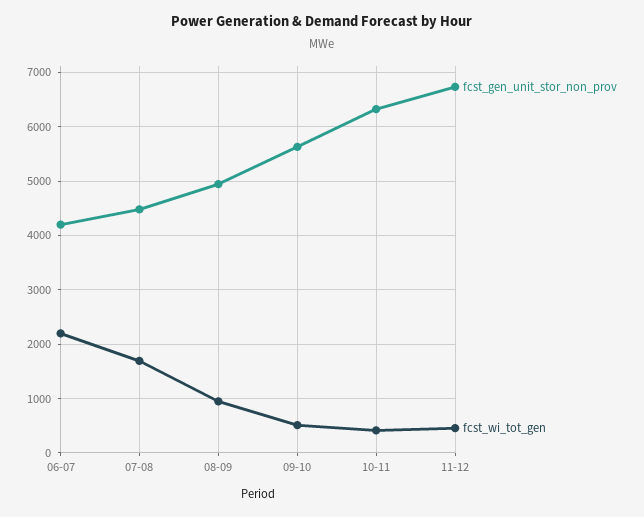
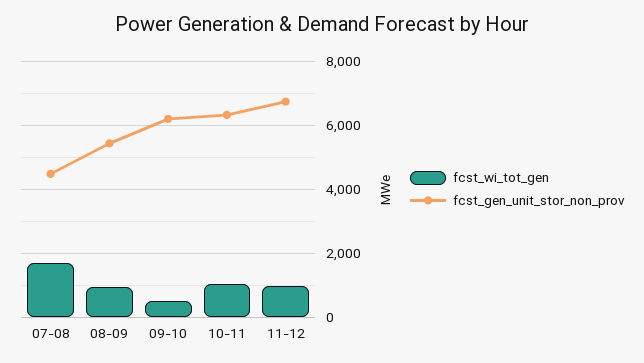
fcst_gen_unit_stor_non_prov, 06-07: 4200 -> none
fcst_wi_tot_gen, 06-07: 2200 -> none
fcst_gen_unit_stor_non_prov, 08-09: 5000 -> 5400
fcst_gen_unit_stor_non_prov, 09-10: 5600 -> 6200
fcst_wi_tot_gen, 10-11: 400 -> 1000
fcst_wi_tot_gen, 11-12: 400 -> 1000

